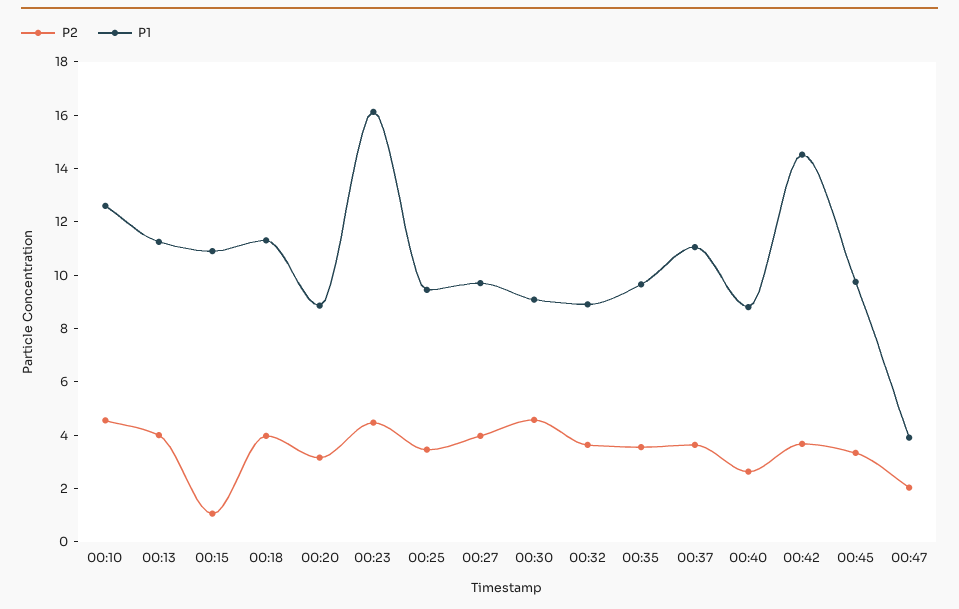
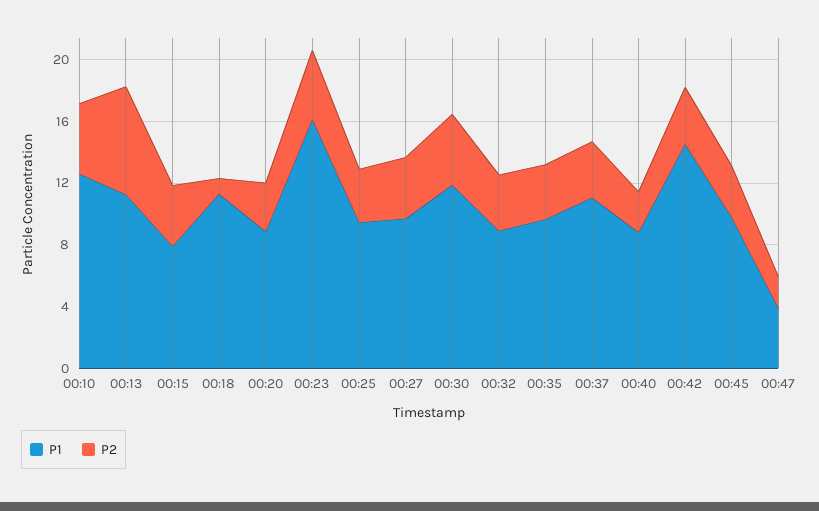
P2, 00:13: 4 -> 7
P2, 00:15: 1 -> 4
P1, 00:15: 11 -> 8
P2, 00:18: 4 -> 1
P1, 00:30: 9 -> 12

